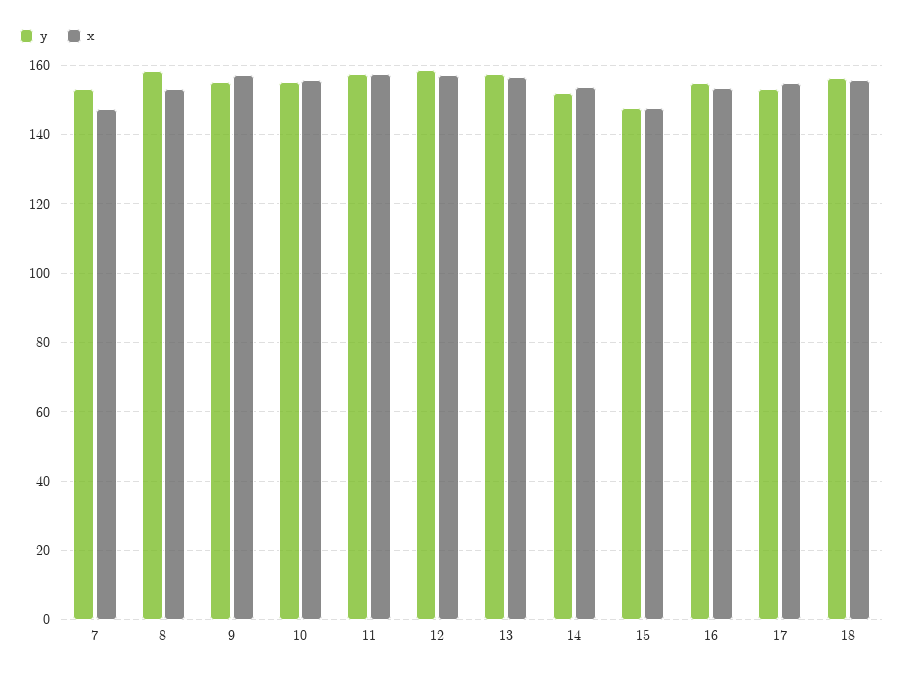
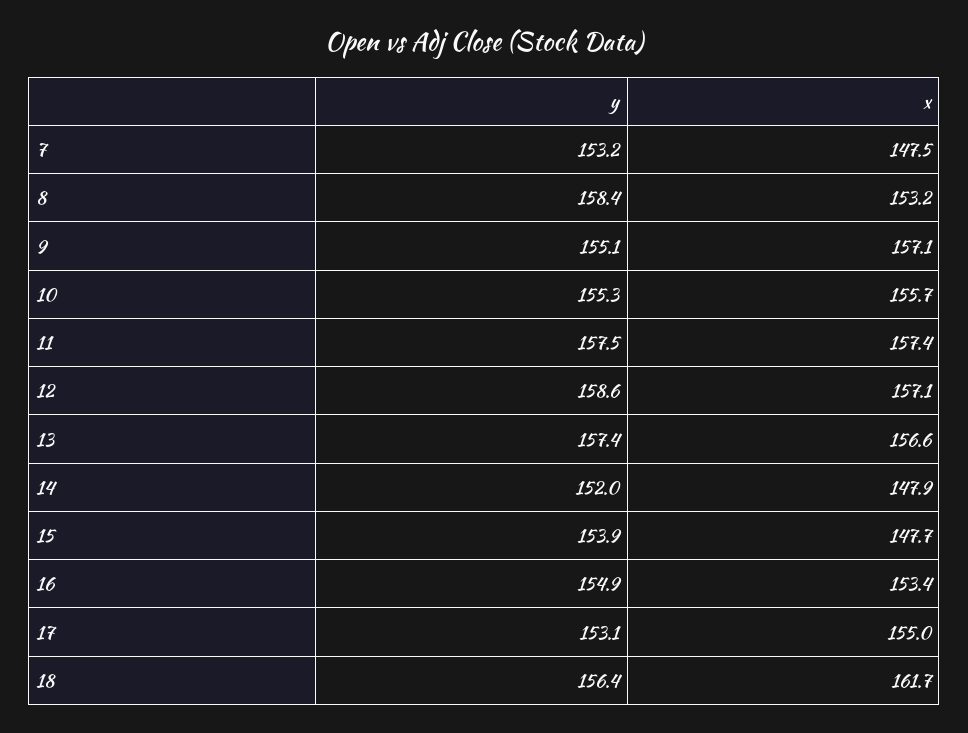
x, 14: 154 -> 147.9
y, 15: 148 -> 153.9
x, 18: 156 -> 161.7

